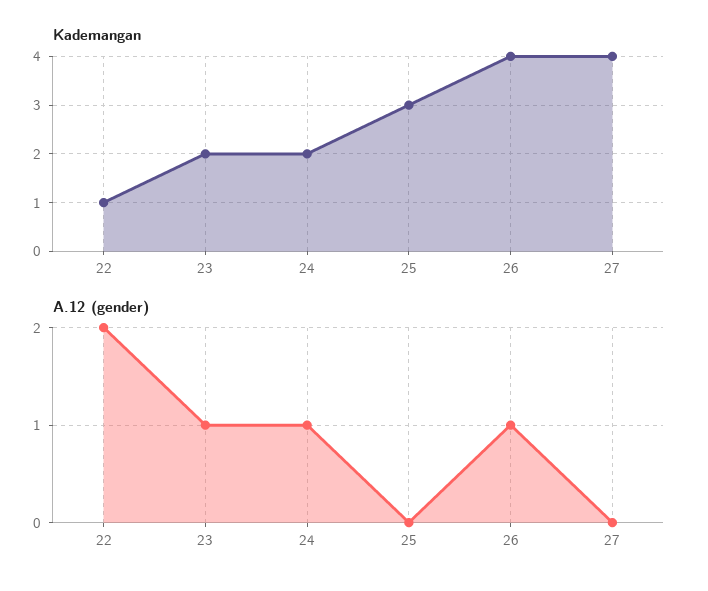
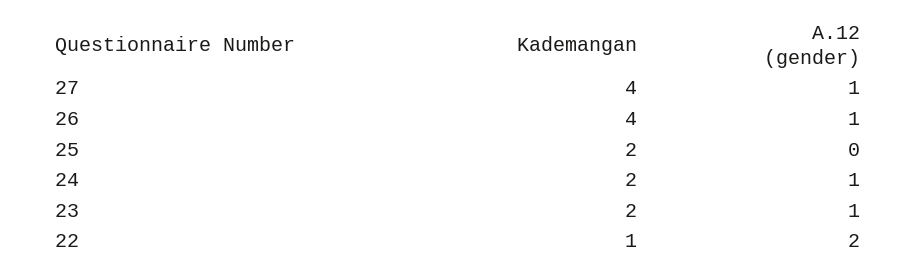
Kademangan, 25: 3 -> 2
A.12 (gender), 27: 0 -> 1

